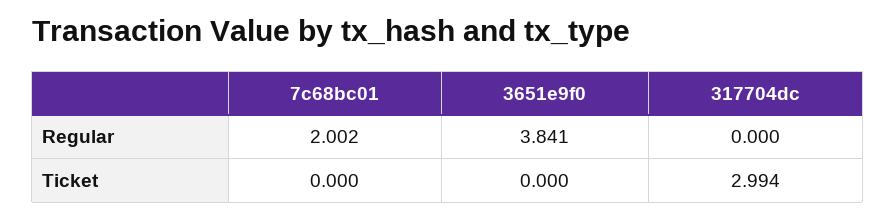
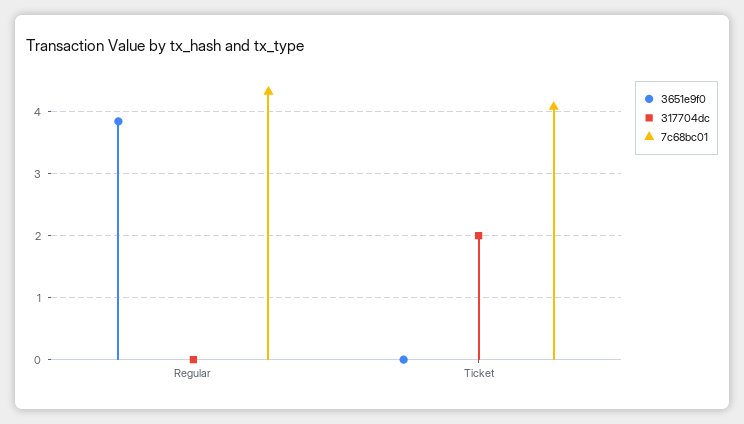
7c68bc01, Regular: 2.002 -> 4.3
7c68bc01, Ticket: 0 -> 4.1
317704dc, Ticket: 2.994 -> 2

